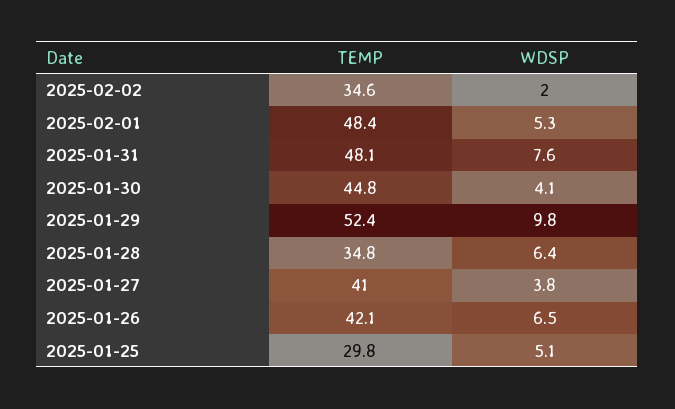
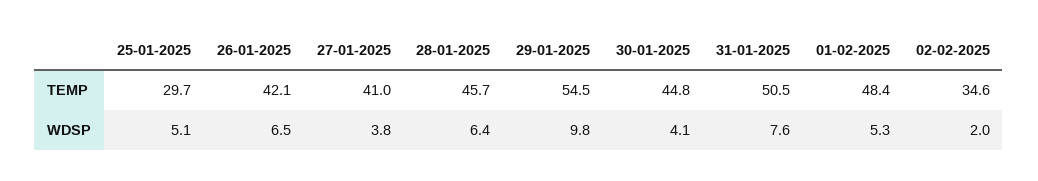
TEMP, 2025-01-31: 48.1 -> 50.5
TEMP, 2025-01-29: 52.4 -> 54.5
TEMP, 2025-01-28: 34.8 -> 45.7
TEMP, 2025-01-25: 29.8 -> 29.7

